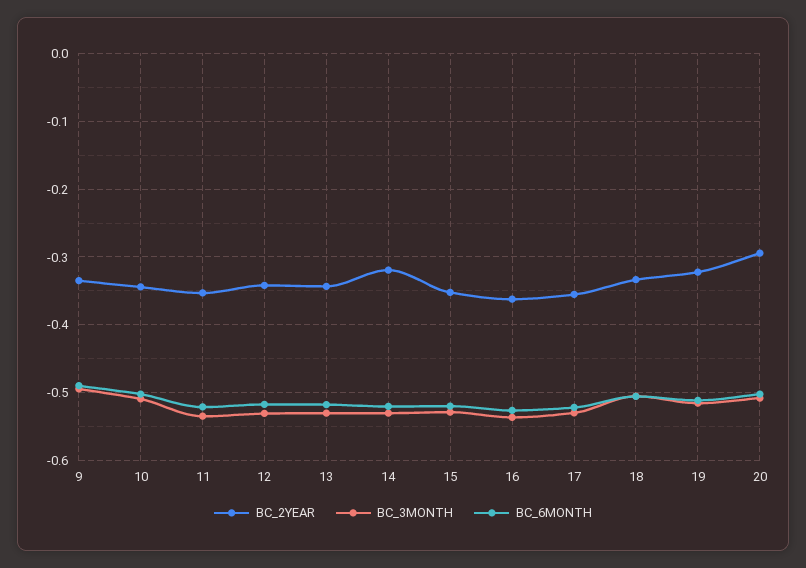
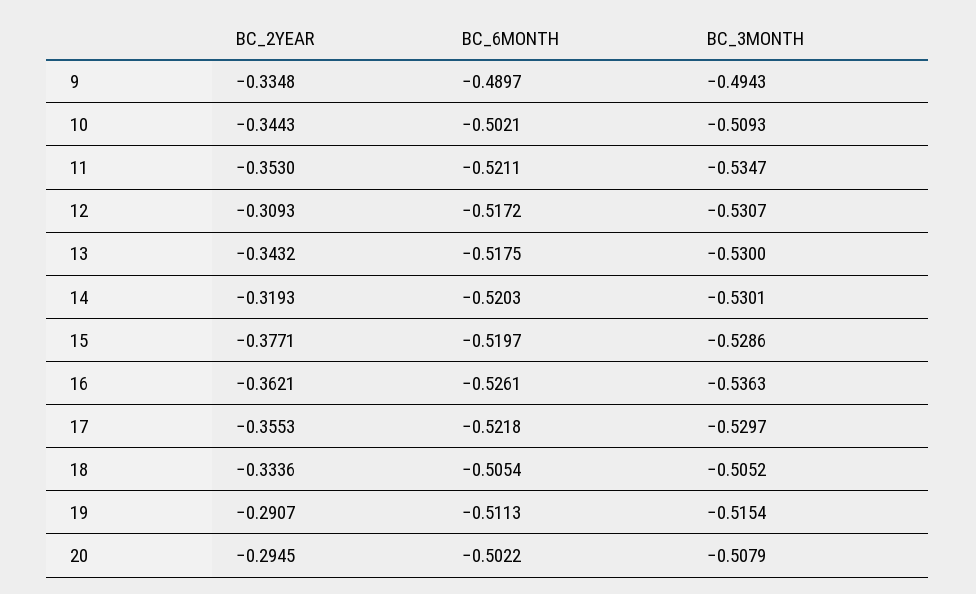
BC_2YEAR, 12: -0.34 -> -0.3093
BC_2YEAR, 15: -0.35 -> -0.3771
BC_2YEAR, 19: -0.32 -> -0.2907

